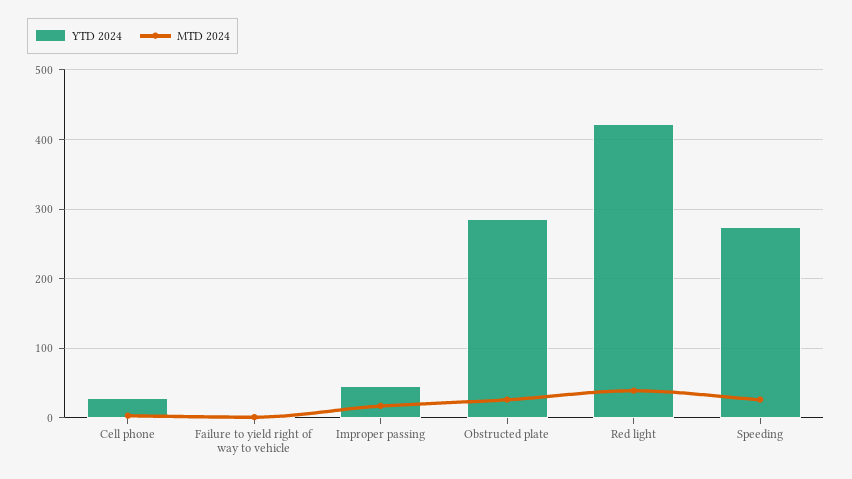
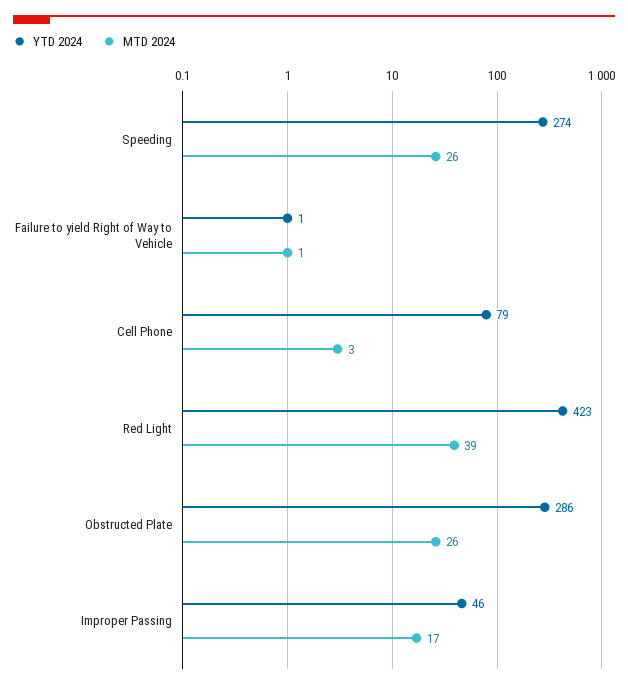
YTD 2024, Cell phone: 30 -> 79

